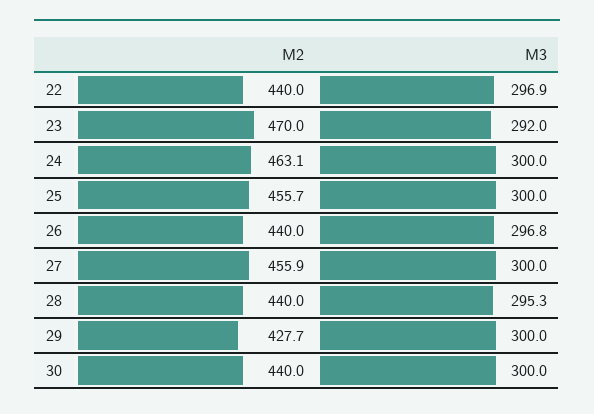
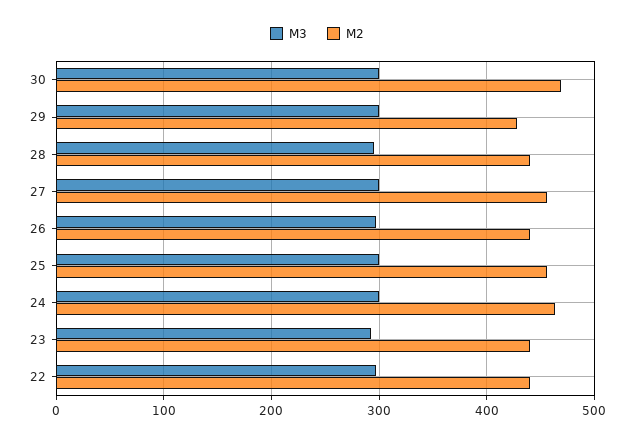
M2, 23: 470 -> 440
M2, 30: 440 -> 470

